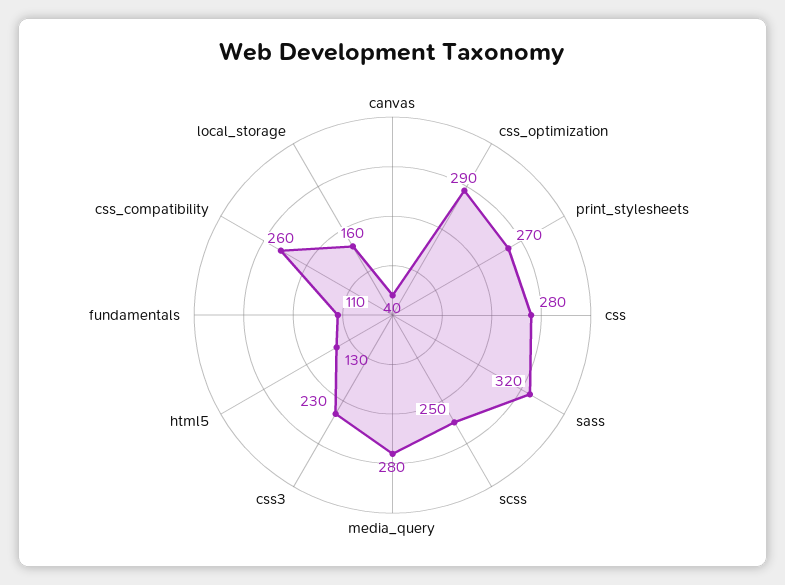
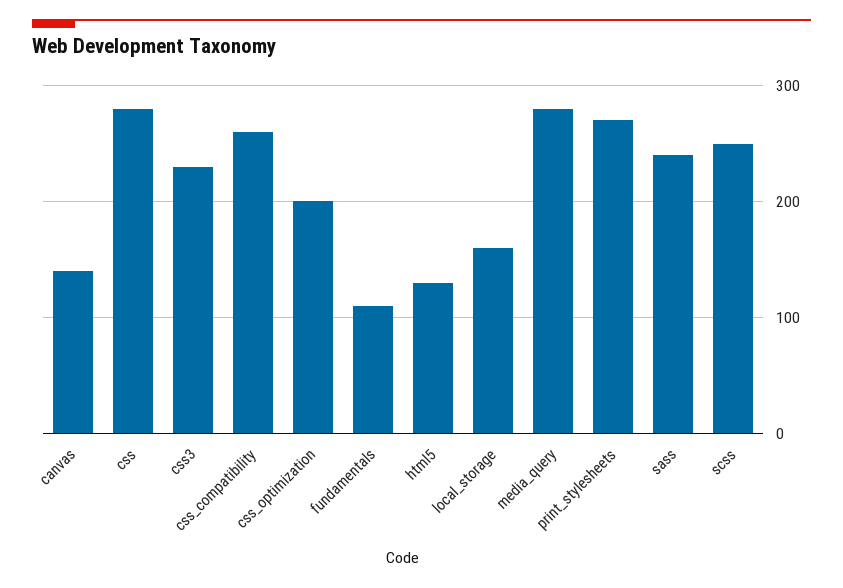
canvas: 40 -> 140
css_optimization: 290 -> 200
sass: 320 -> 240

